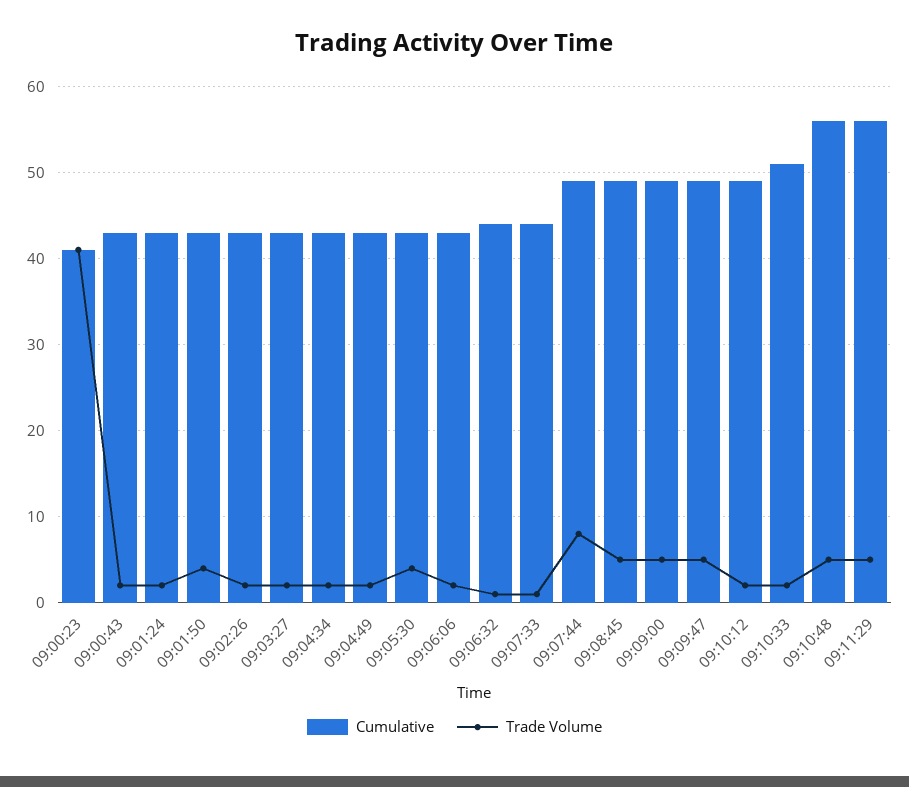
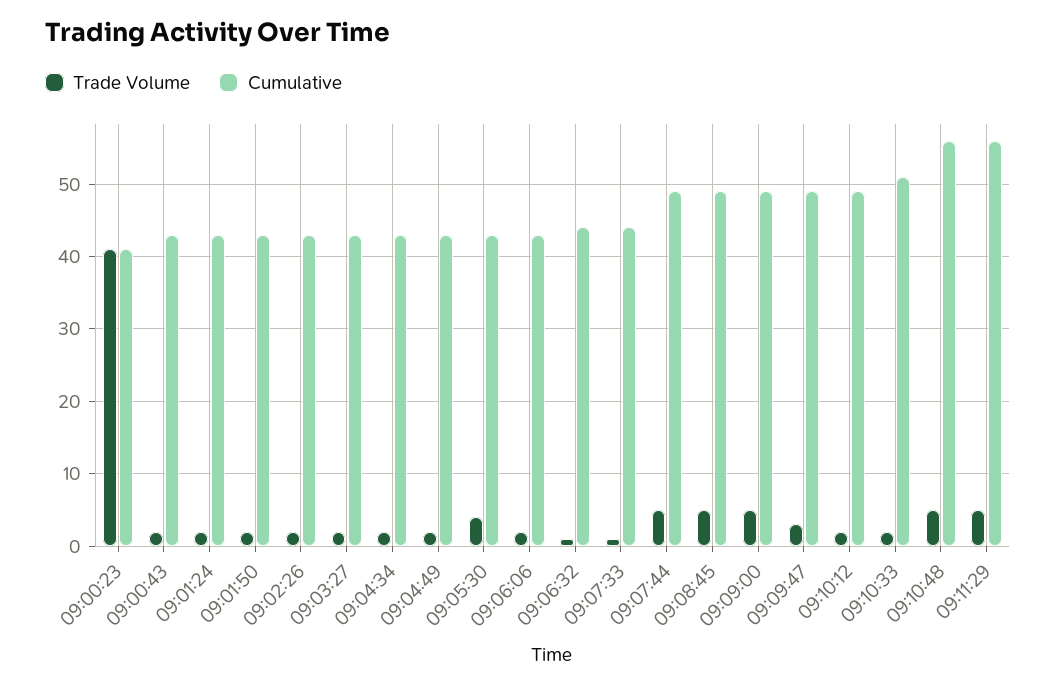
Trade Volume, 09:01:50: 4 -> 2
Trade Volume, 09:07:44: 8 -> 5
Trade Volume, 09:09:47: 5 -> 3

